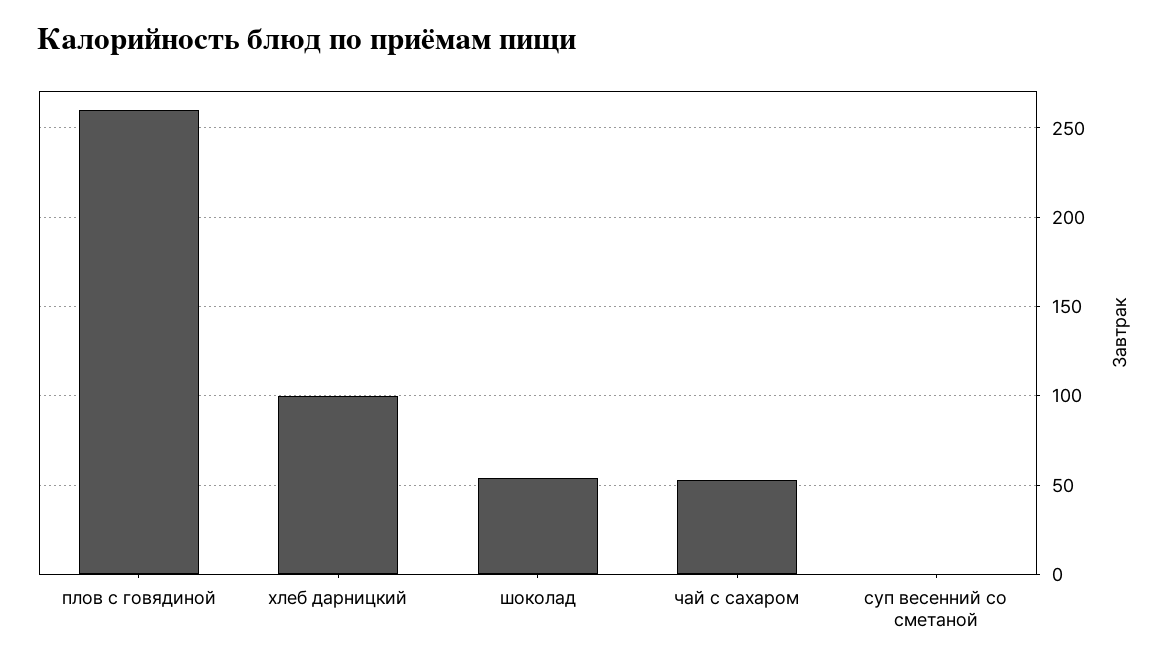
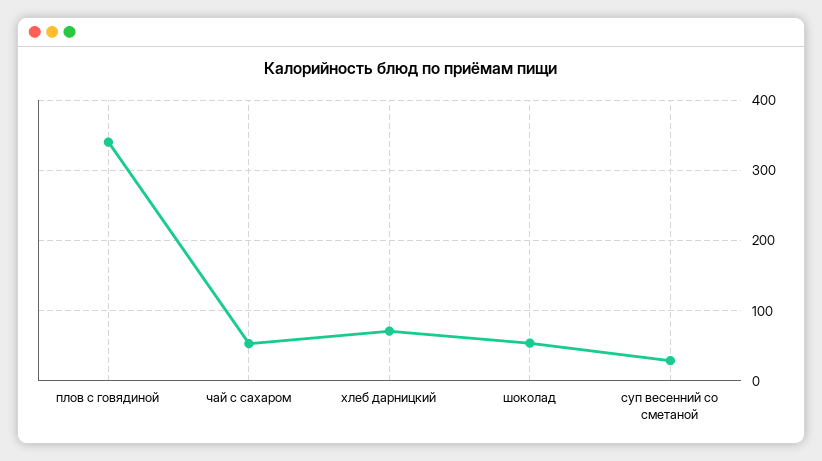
плов с говядиной: 260 -> 340
хлеб дарницкий: 100 -> 70
суп весенний со сметаной: 0 -> 30

